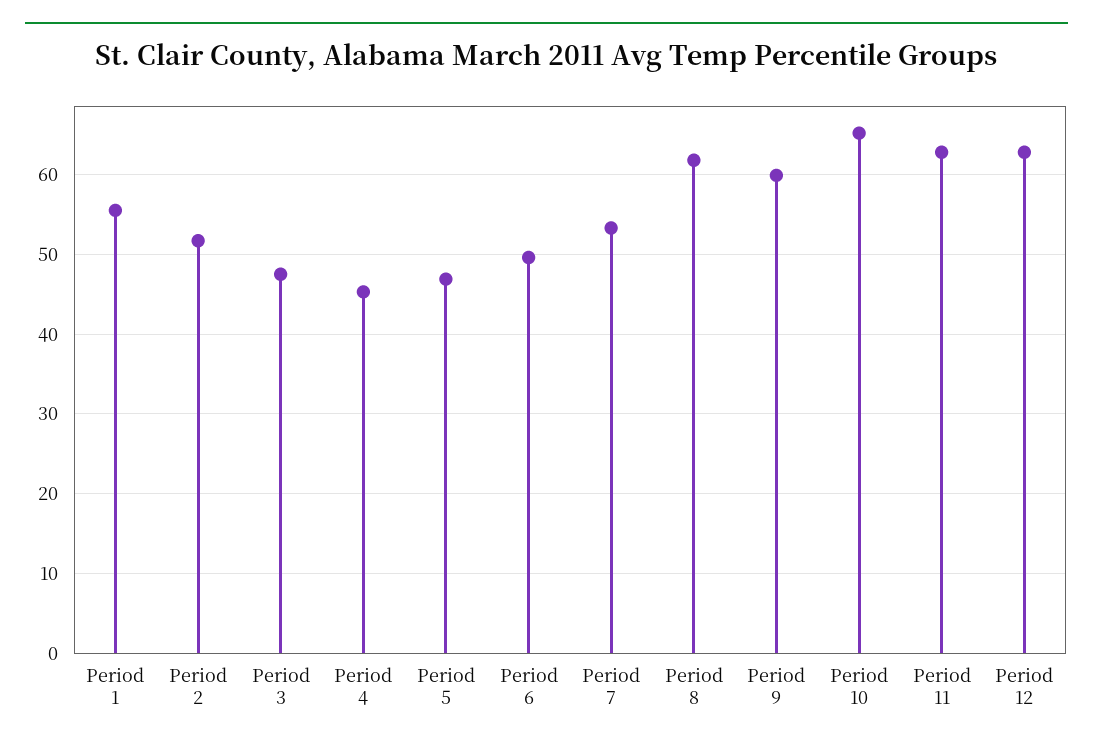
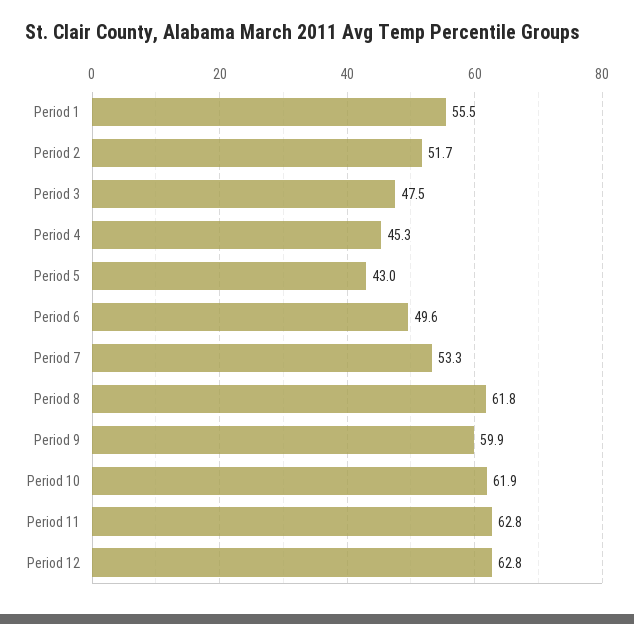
Period 5: 47 -> 43
Period 10: 65 -> 61.9

